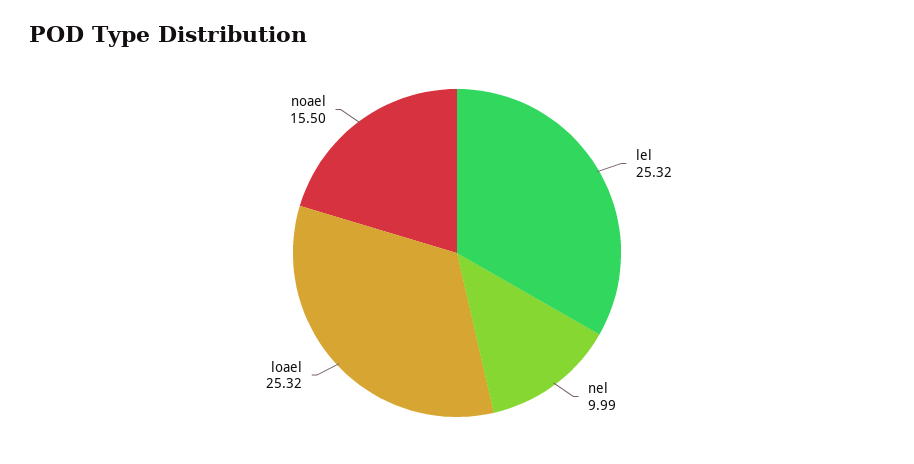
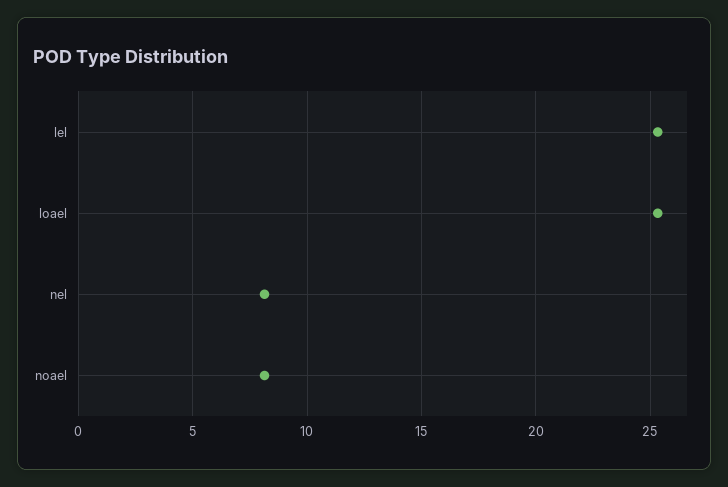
nel: 9.99 -> 8
noael: 15.5 -> 8

